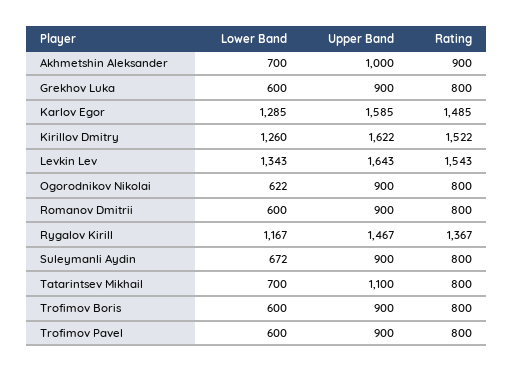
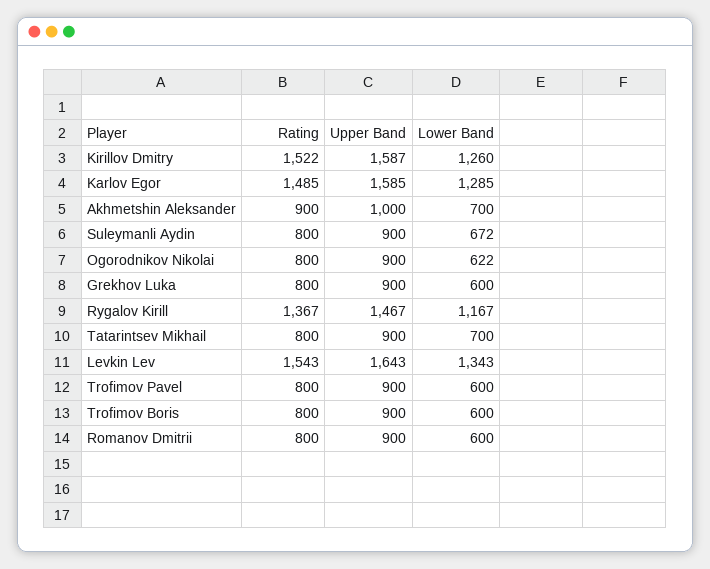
Upper Band, Kirillov Dmitry: 1622 -> 1587
Upper Band, Tatarintsev Mikhail: 1100 -> 900

